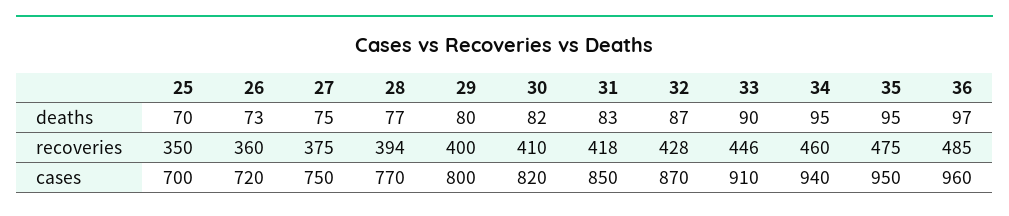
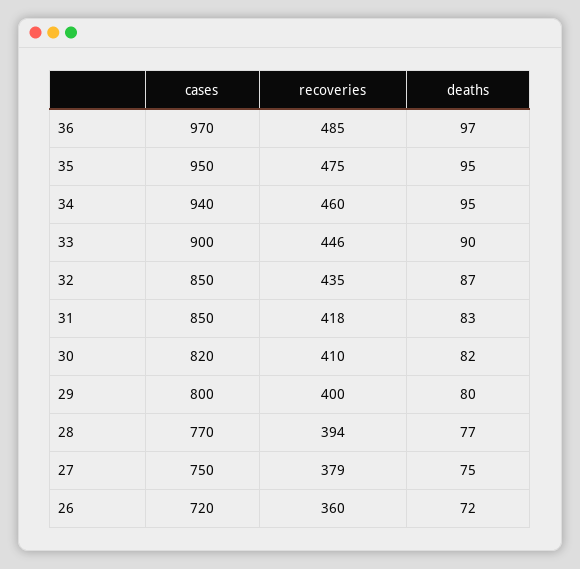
25, deaths: 70 -> none
26, deaths: 73 -> 72
25, recoveries: 350 -> none
27, recoveries: 375 -> 379
32, recoveries: 428 -> 435
25, cases: 700 -> none
32, cases: 870 -> 850
33, cases: 910 -> 900
36, cases: 960 -> 970

